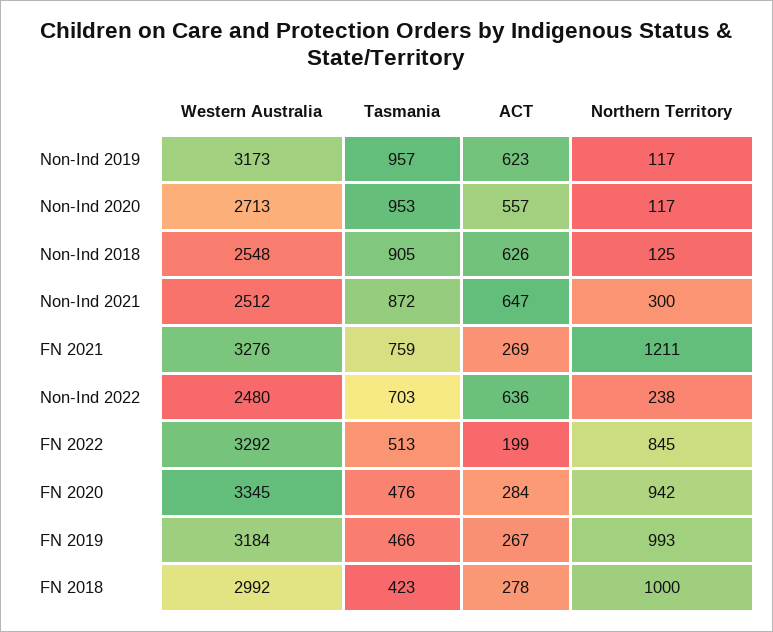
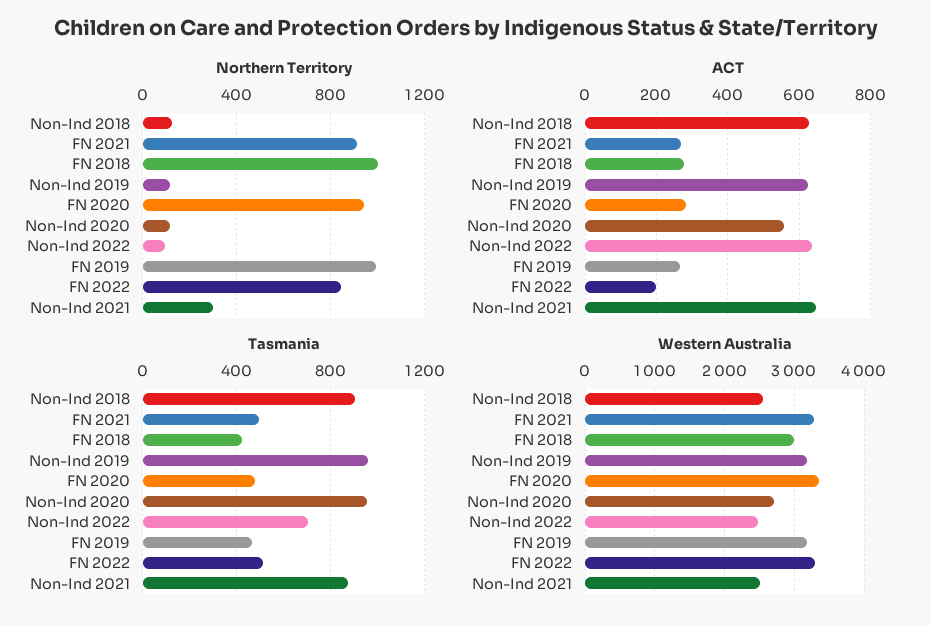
Tasmania, FN 2021: 759 -> 500
Northern Territory, FN 2021: 1211 -> 900
Northern Territory, Non-Ind 2022: 238 -> 100

